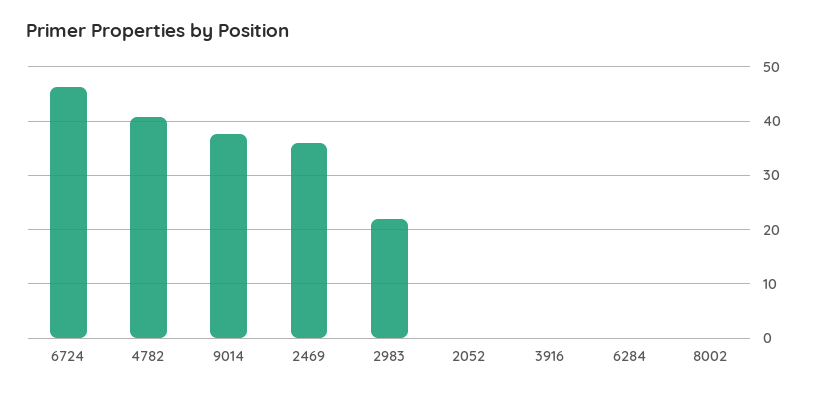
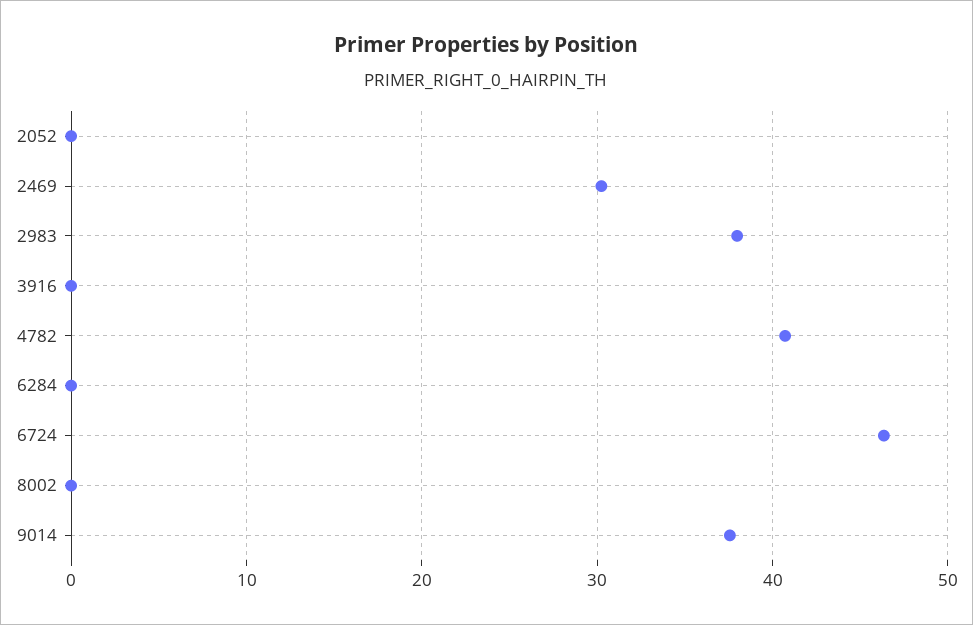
2469: 36 -> 30
2983: 22 -> 38

